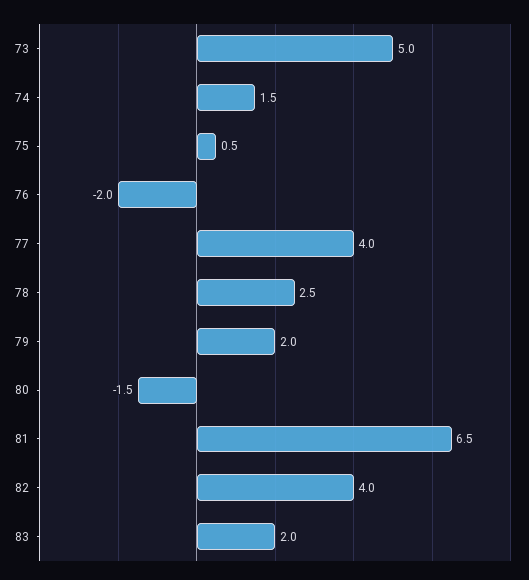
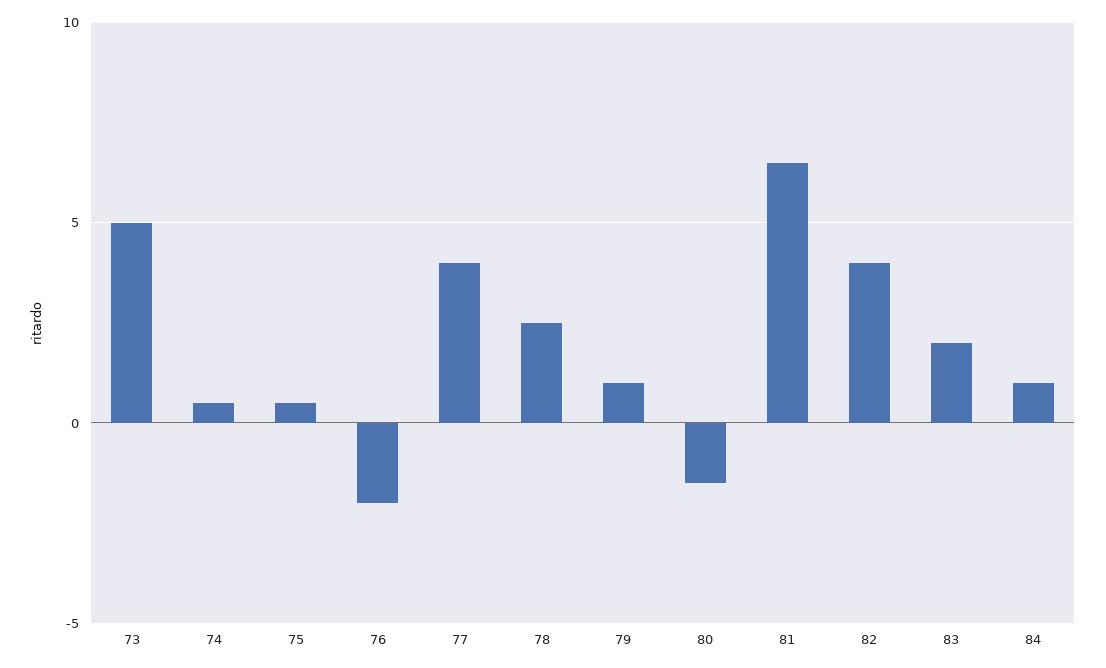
74: 1.5 -> 0.5
79: 2 -> 1
84: none -> 1

